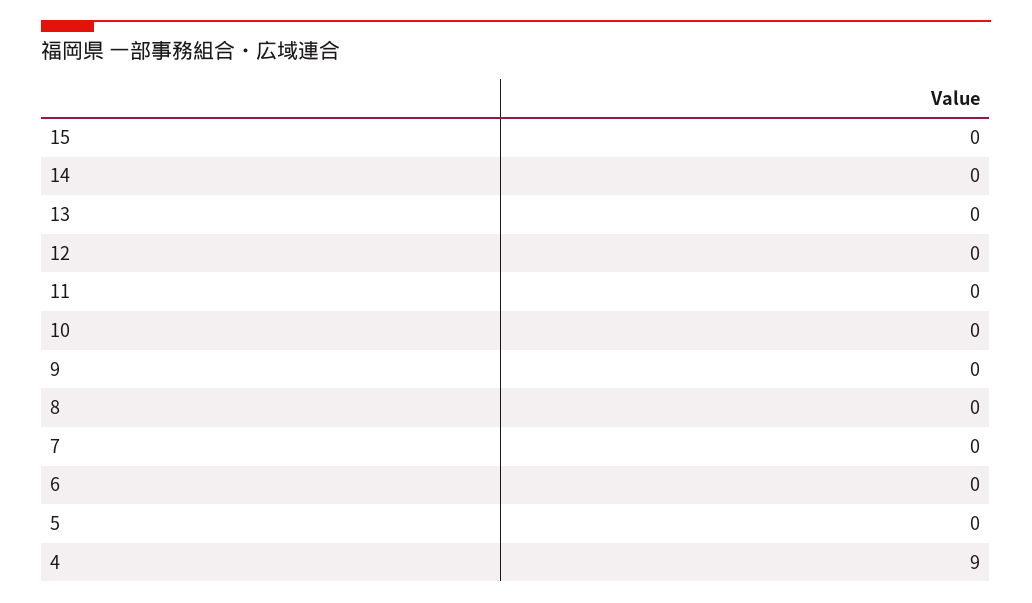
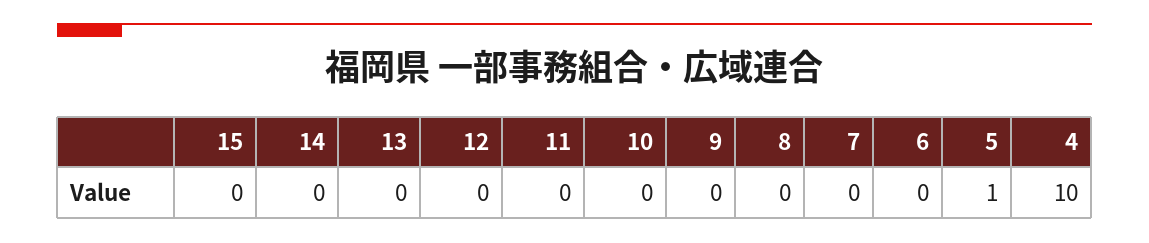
5: 0 -> 1
4: 9 -> 10

